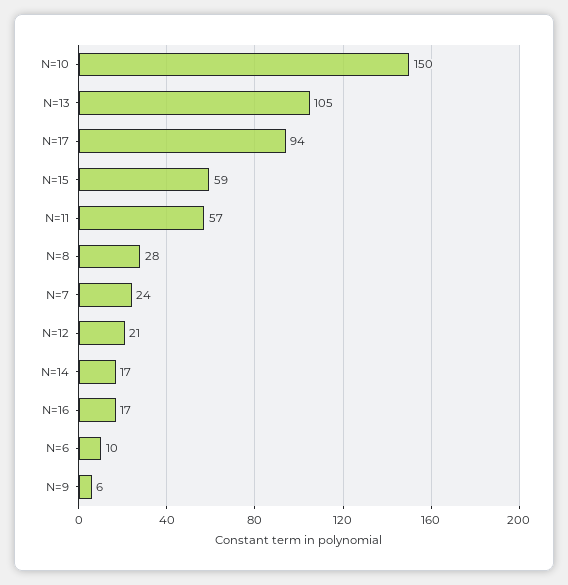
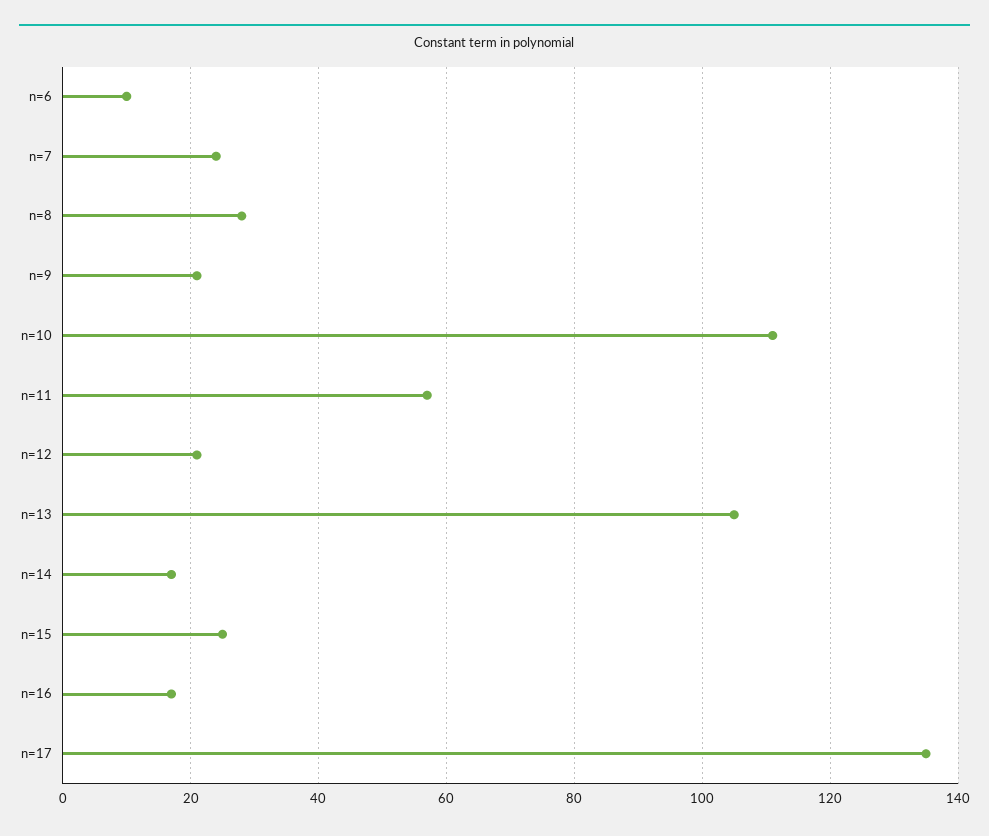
N=10: 150 -> 110
N=17: 94 -> 135
N=15: 59 -> 25
N=9: 6 -> 20

